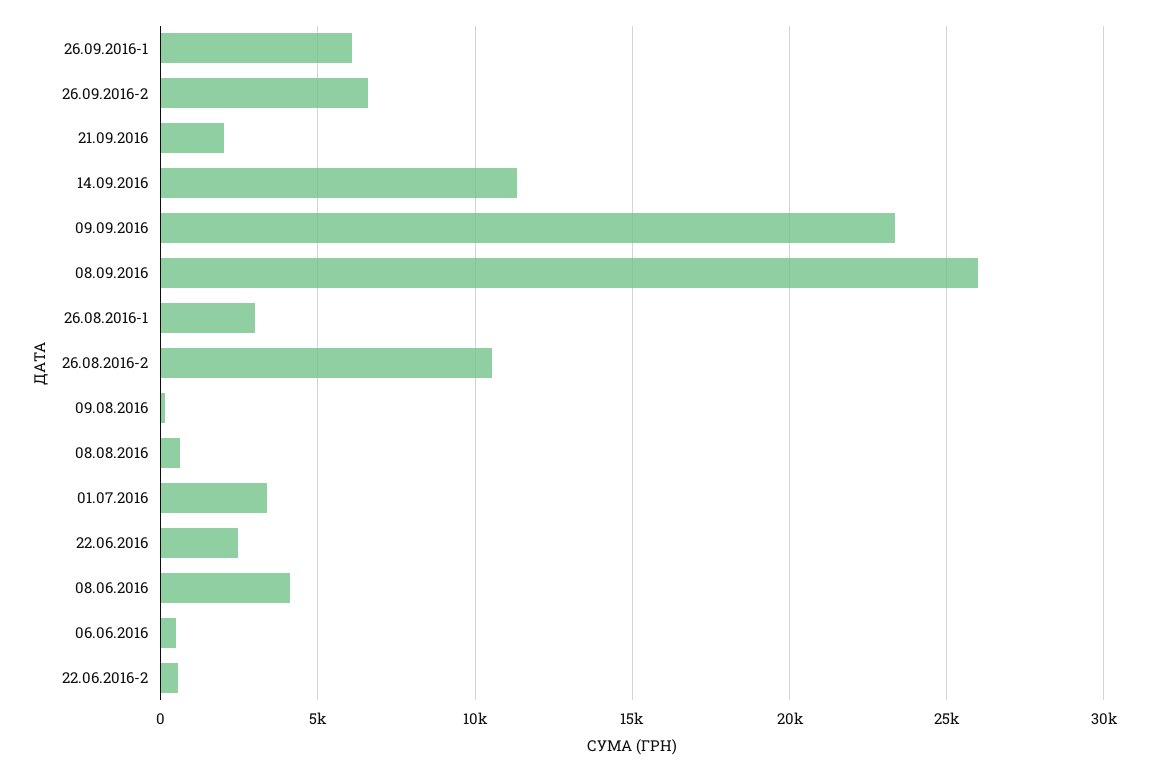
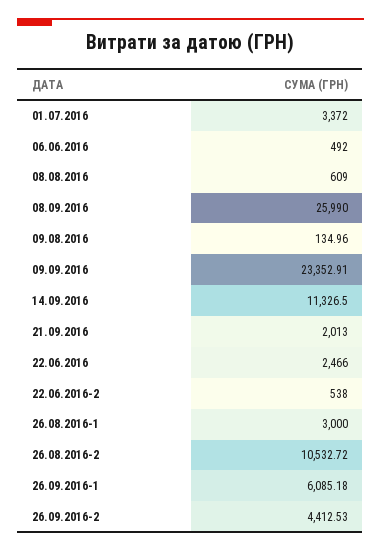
26.09.2016-2: 6500 -> 4412.53
08.06.2016: 4000 -> none

